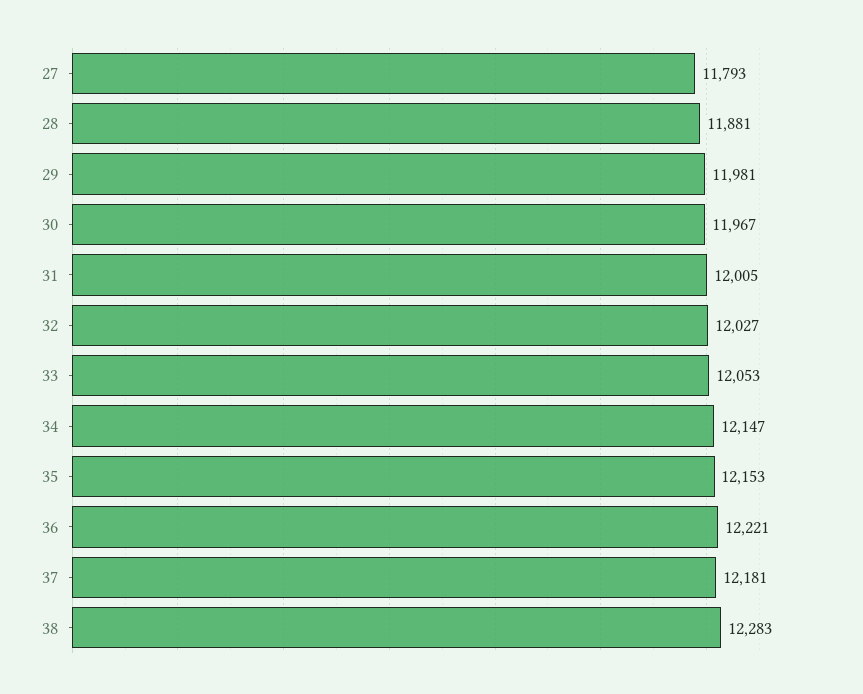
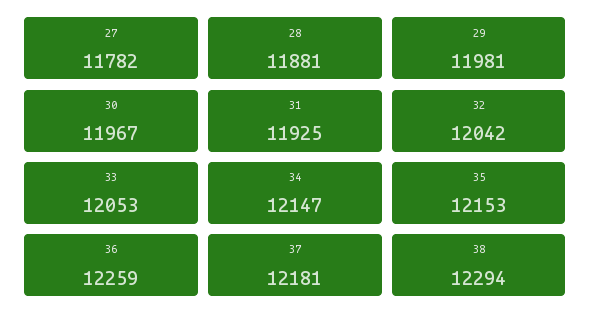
27: 11793 -> 11782
31: 12005 -> 11925
32: 12027 -> 12042
36: 12221 -> 12259
38: 12283 -> 12294

